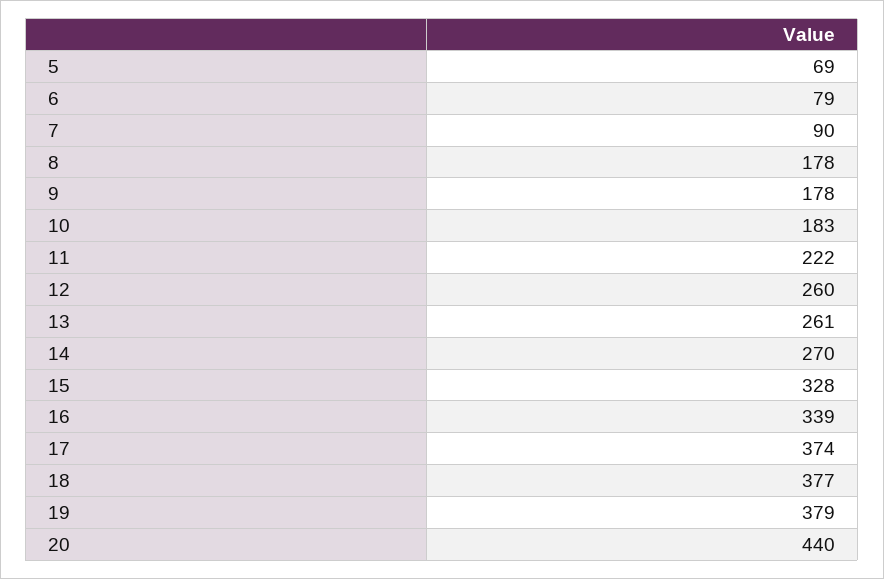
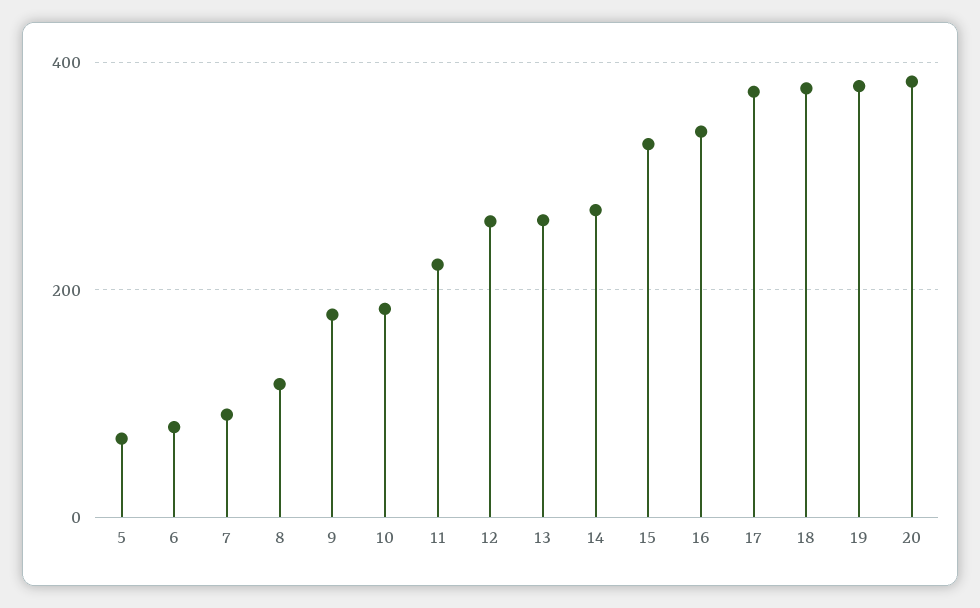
8: 178 -> 120
20: 440 -> 380

